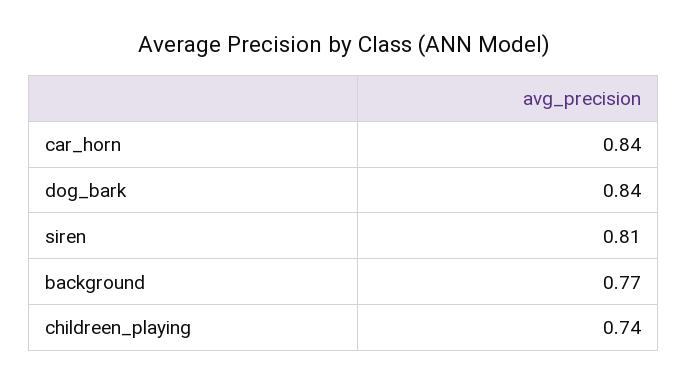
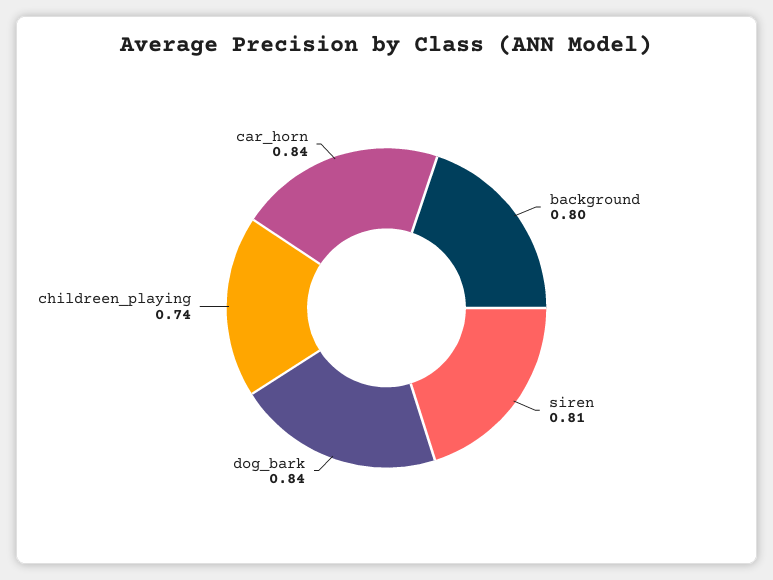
background: 0.77 -> 0.8

